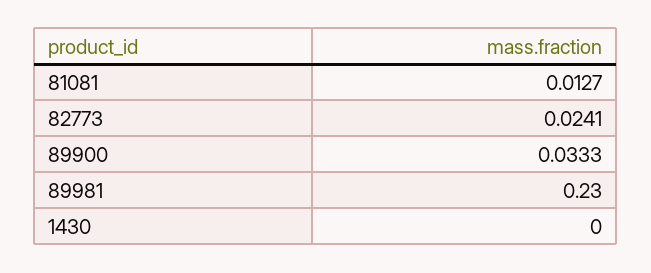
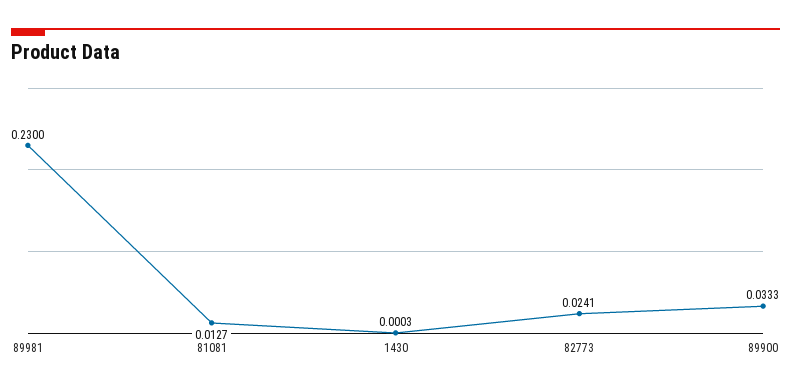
1430: 0 -> 0.0003

